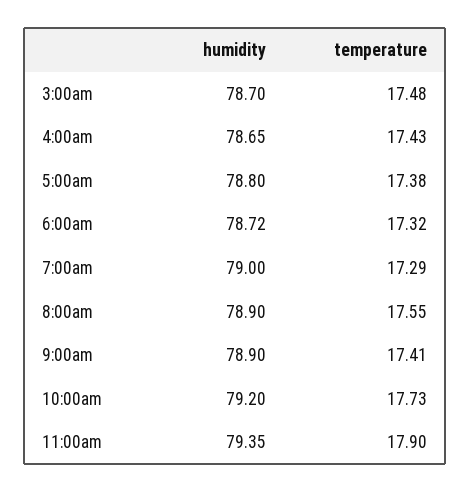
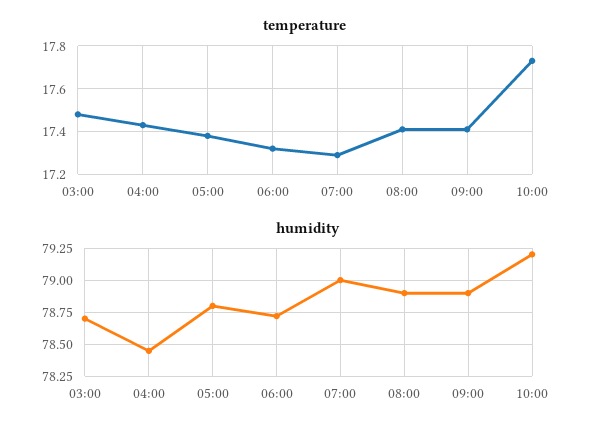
humidity, 4:00am: 78.65 -> 78.45
temperature, 8:00am: 17.55 -> 17.4
humidity, 11:00am: 79.35 -> none
temperature, 11:00am: 17.9 -> none

